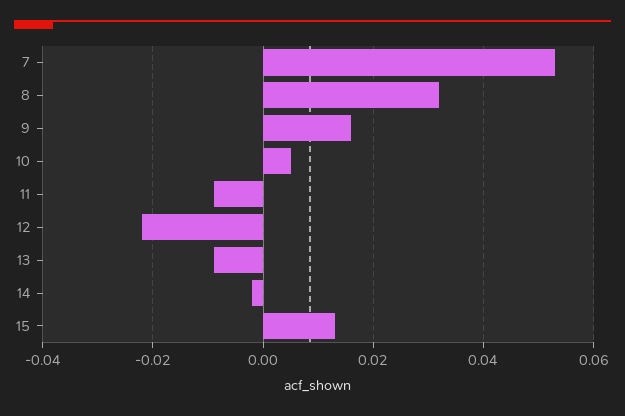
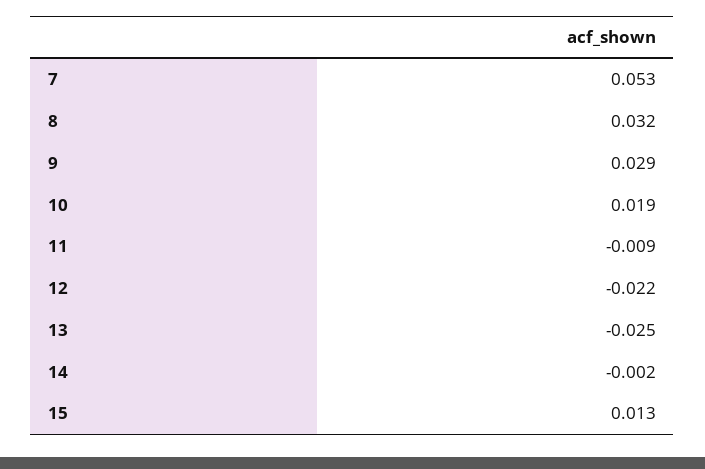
9: 0.015 -> 0.029
10: 0.005 -> 0.019
13: -0.01 -> -0.025

